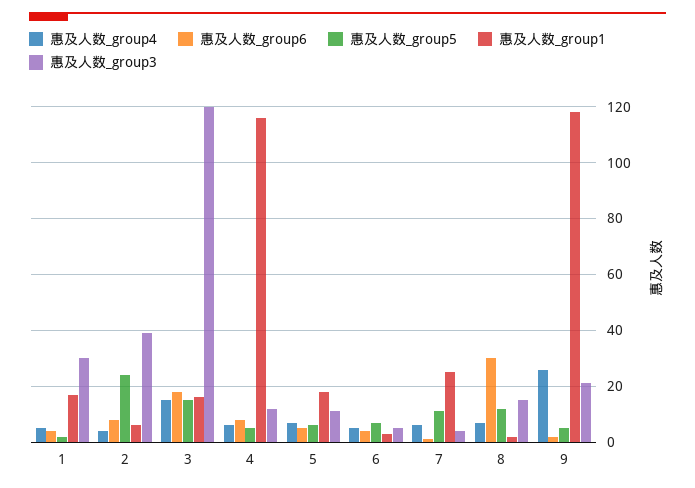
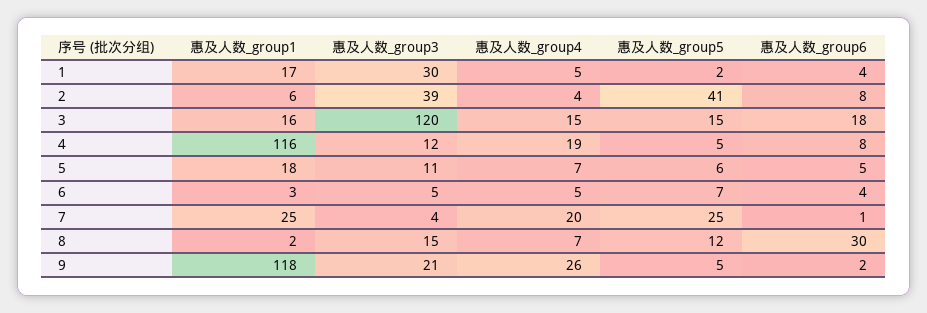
惠及人数_group5, 2: 25 -> 41
惠及人数_group4, 4: 5 -> 19
惠及人数_group4, 7: 5 -> 20
惠及人数_group5, 7: 10 -> 25

